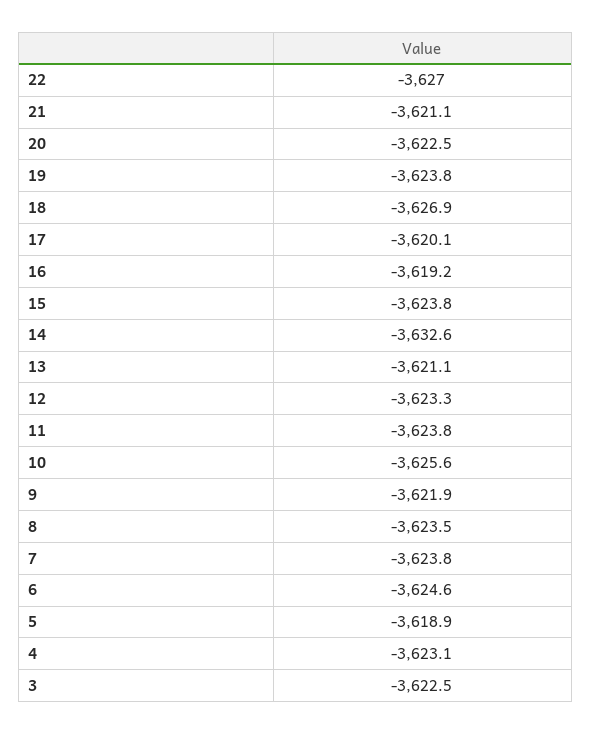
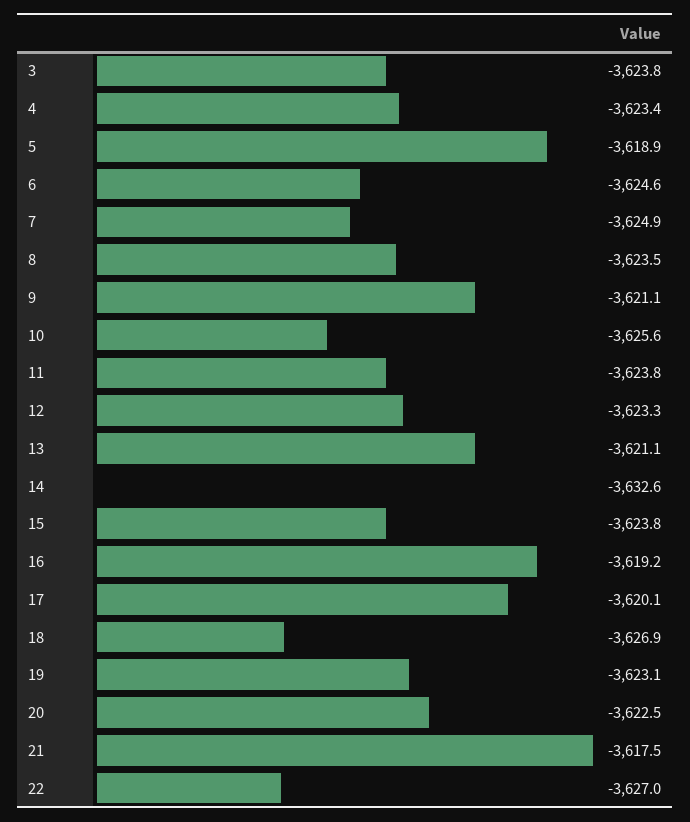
21: -3621.1 -> -3617.5
19: -3623.8 -> -3623.1
9: -3621.9 -> -3621.1
7: -3623.8 -> -3624.9
4: -3623.1 -> -3623.4
3: -3622.5 -> -3623.8

